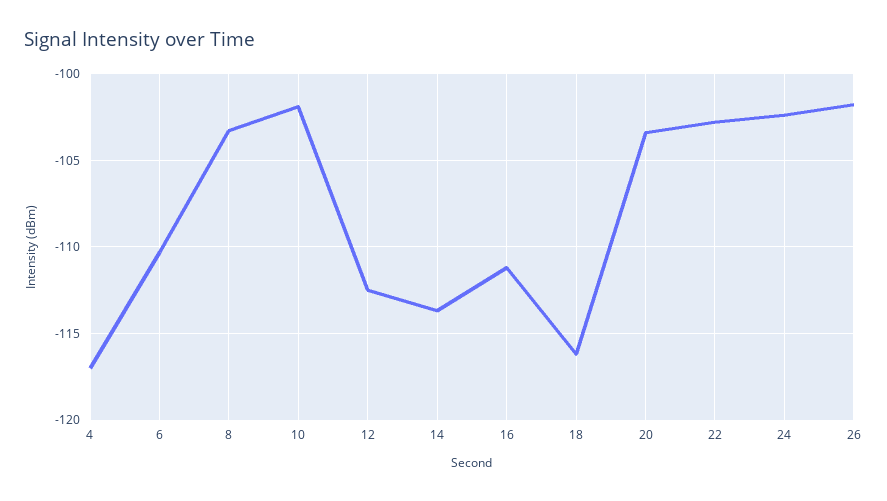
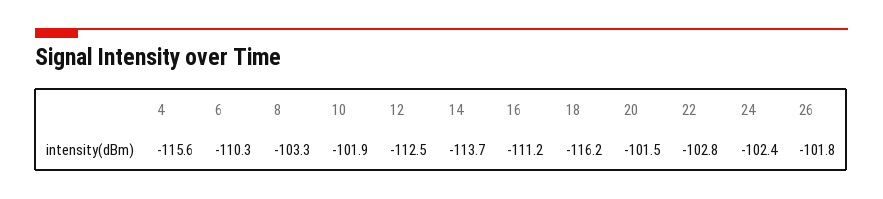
4: -117 -> -115.6
20: -103.5 -> -101.5

